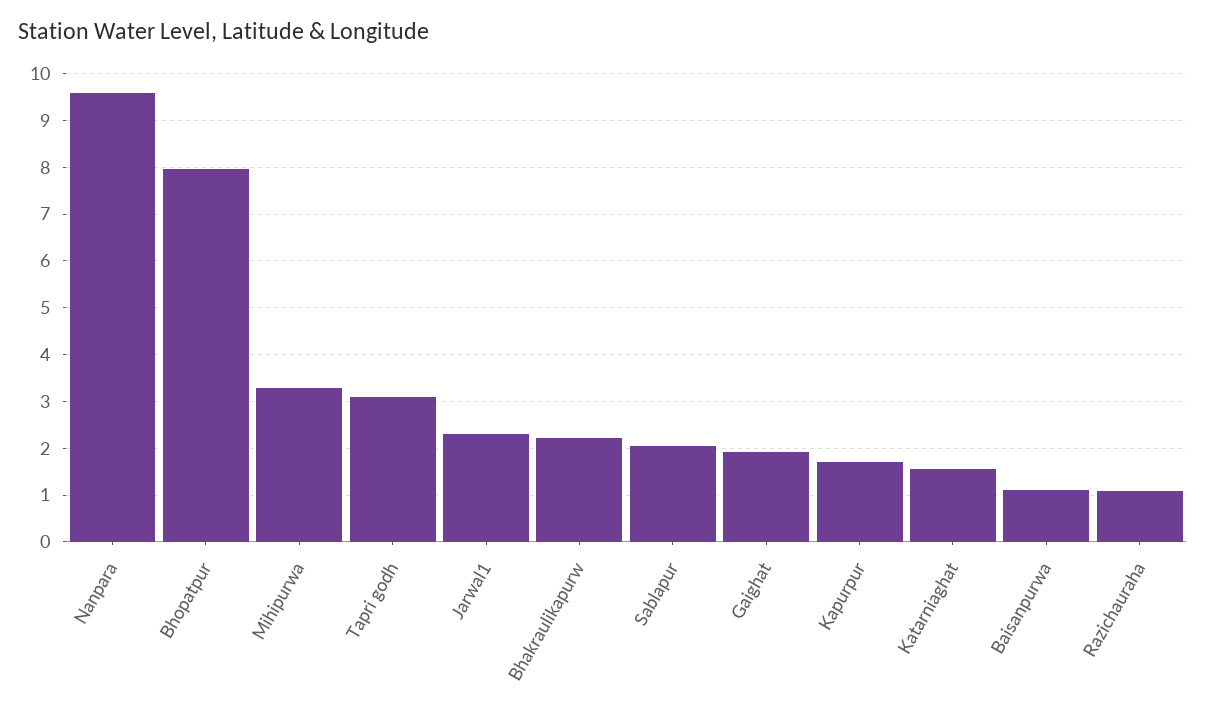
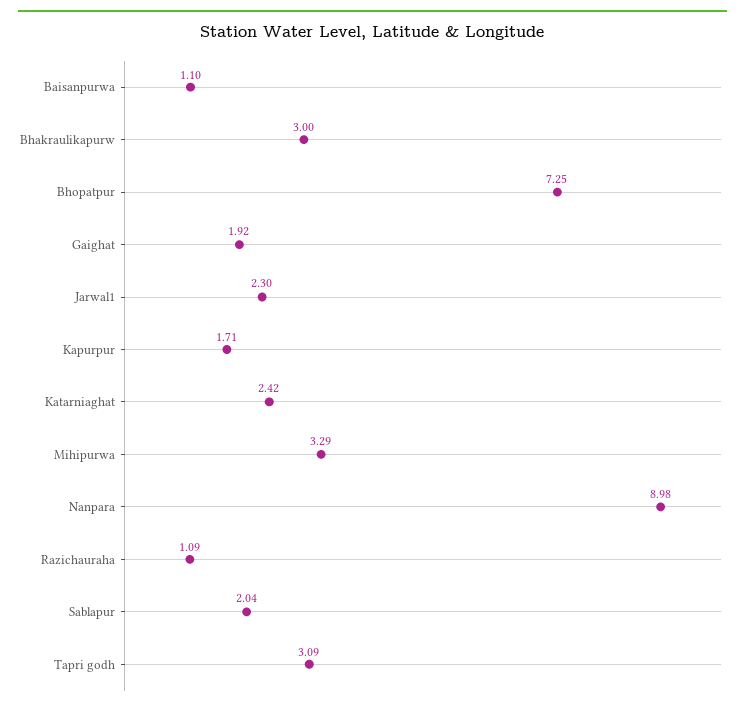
Nanpara: 9.6 -> 8.98
Bhopatpur: 8 -> 7.25
Bhakraulikapurw: 2.2 -> 3
Katarniaghat: 1.6 -> 2.42

